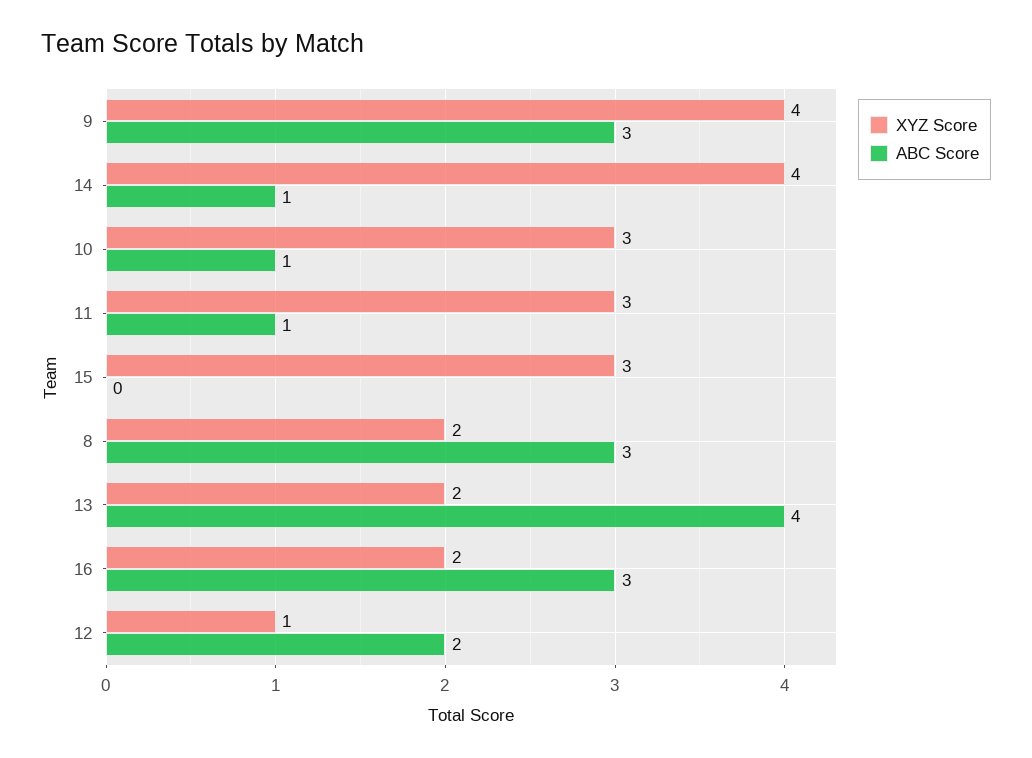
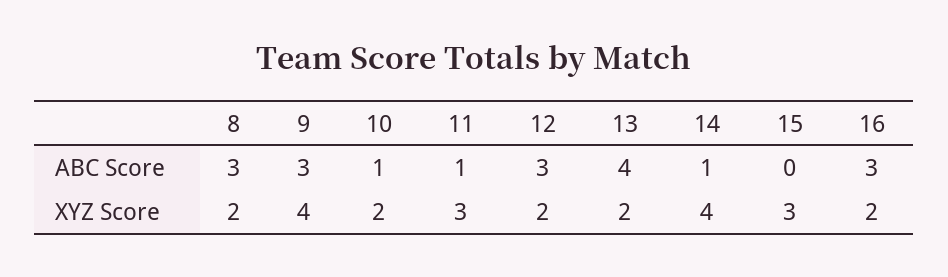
XYZ Score, 10: 3 -> 2
XYZ Score, 12: 1 -> 2
ABC Score, 12: 2 -> 3

